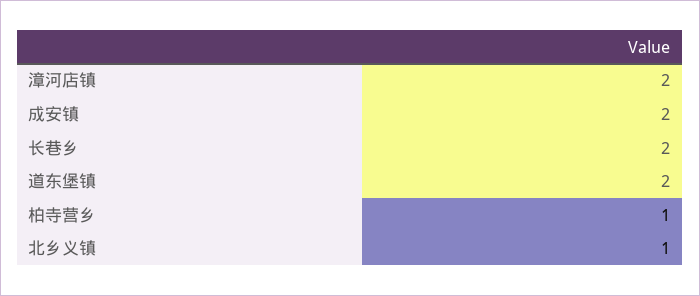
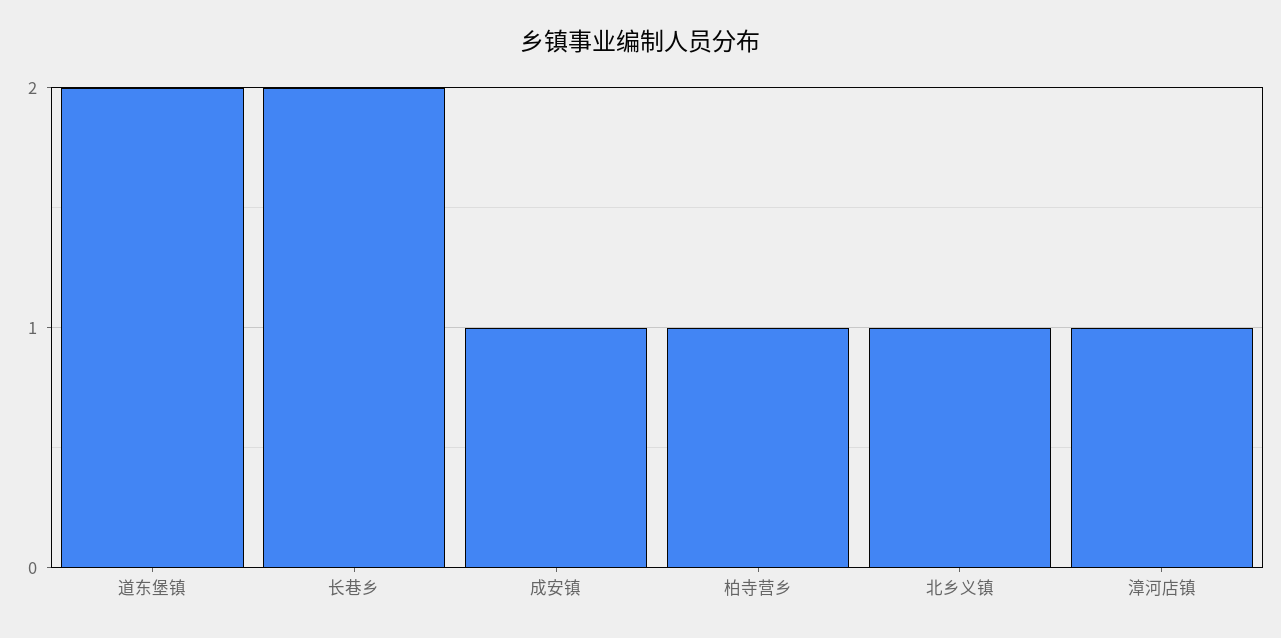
漳河店镇: 2 -> 1
成安镇: 2 -> 1

